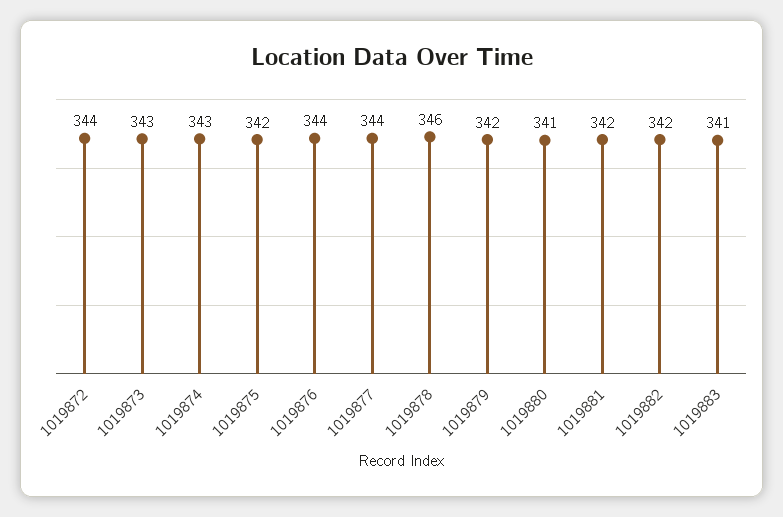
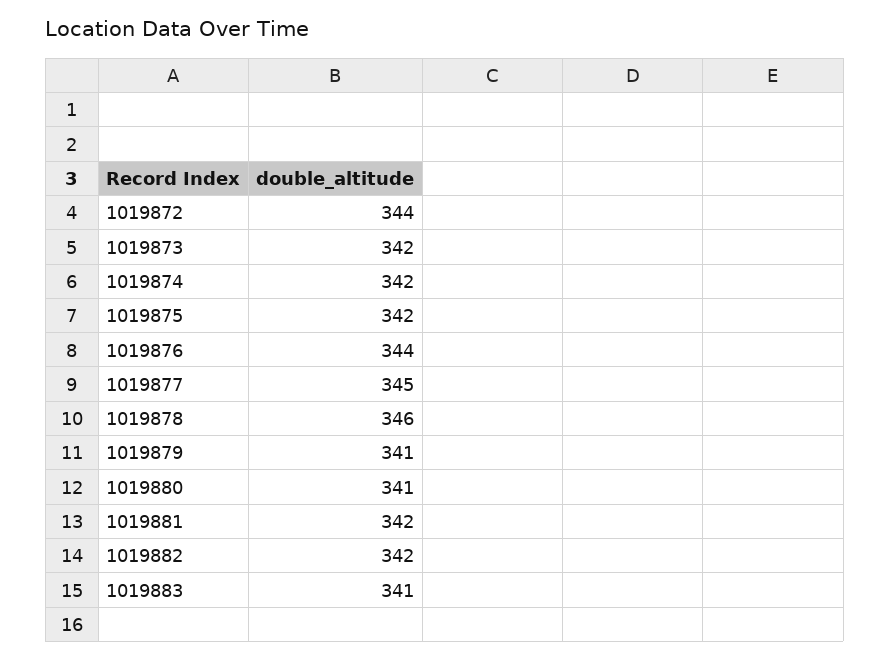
1019873: 343 -> 342
1019874: 343 -> 342
1019877: 344 -> 345
1019879: 342 -> 341

